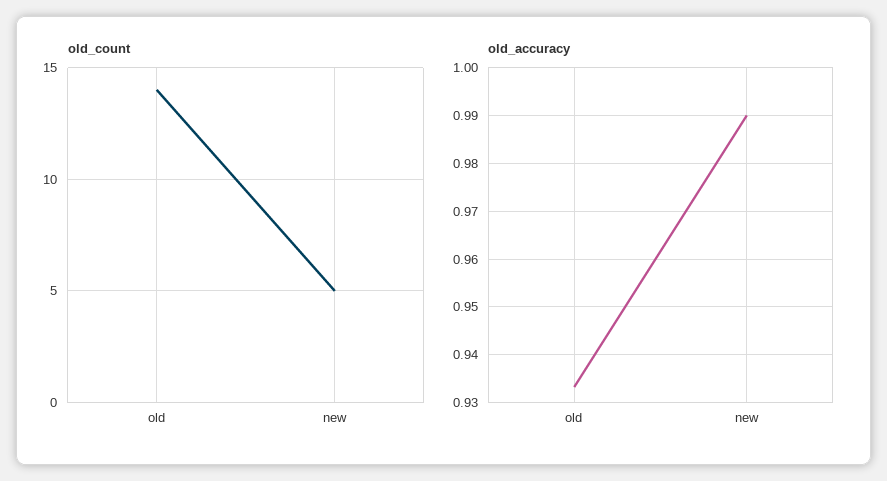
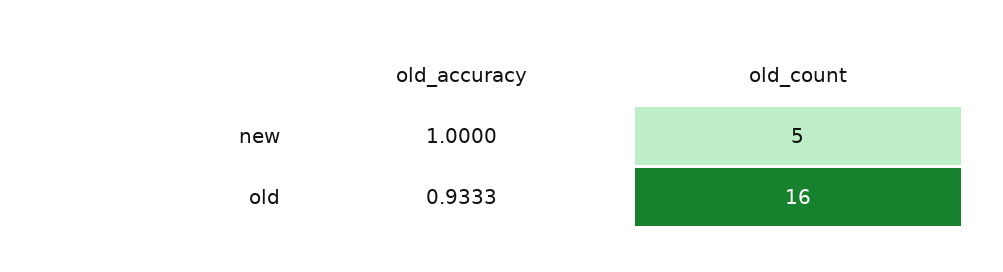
old_count, old: 14 -> 16
old_accuracy, new: 0.99 -> 1

